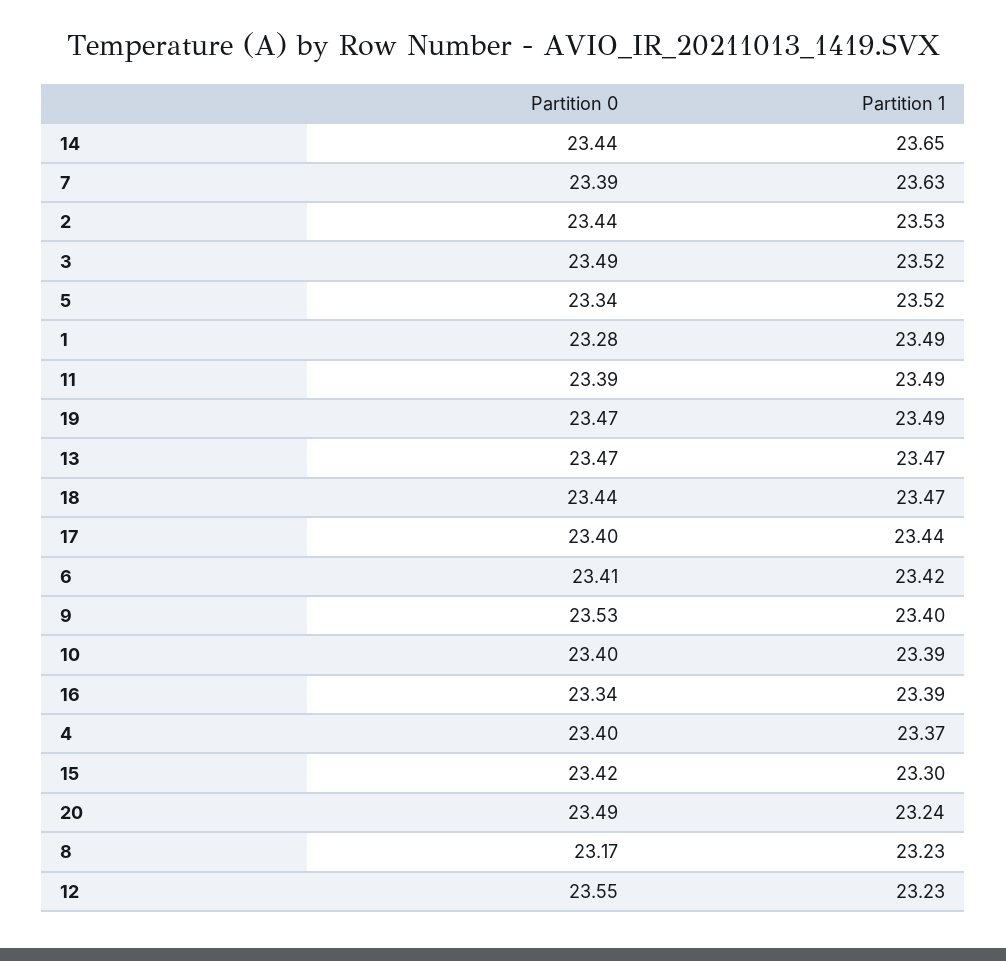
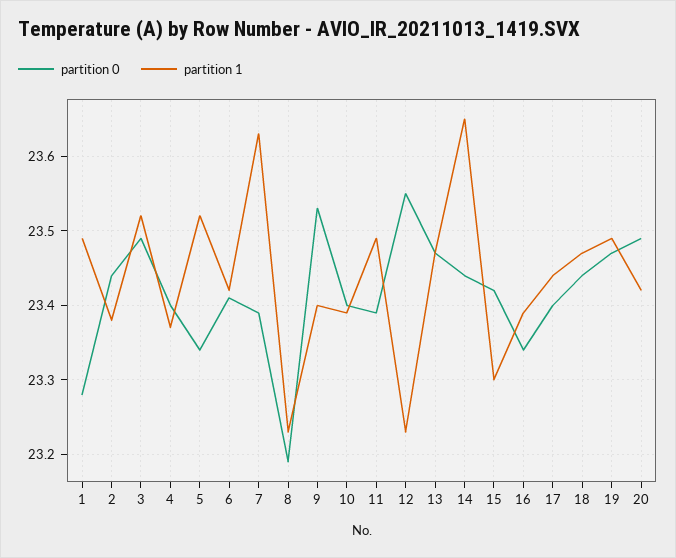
Partition 1, 2: 23.53 -> 23.38
Partition 1, 20: 23.24 -> 23.42
Partition 0, 8: 23.17 -> 23.19

